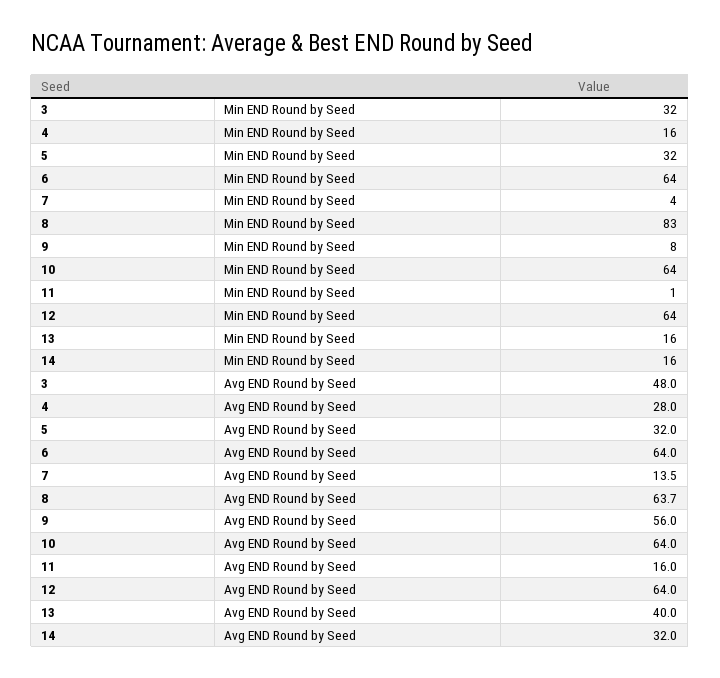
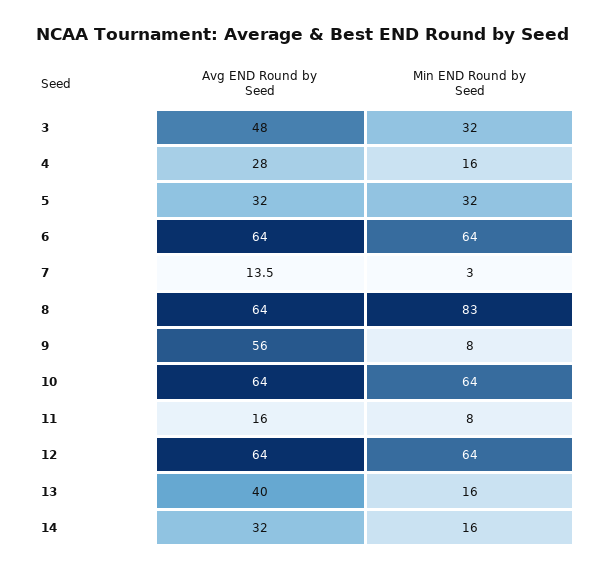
7, Min END Round by Seed: 4 -> 3
11, Min END Round by Seed: 1 -> 8
8, Avg END Round by Seed: 63.7 -> 64

